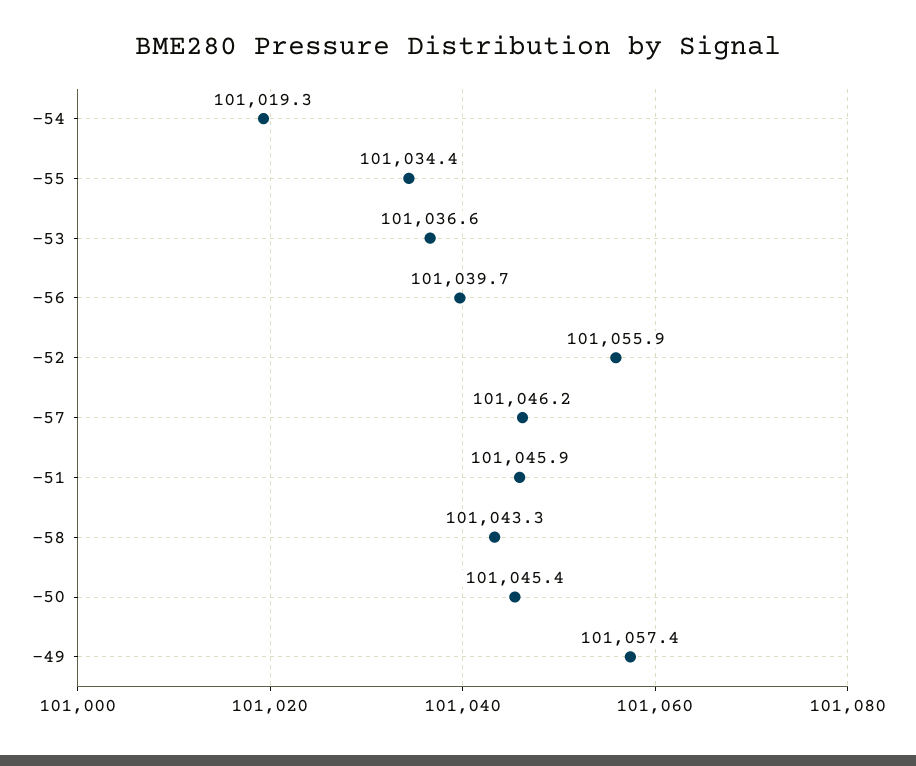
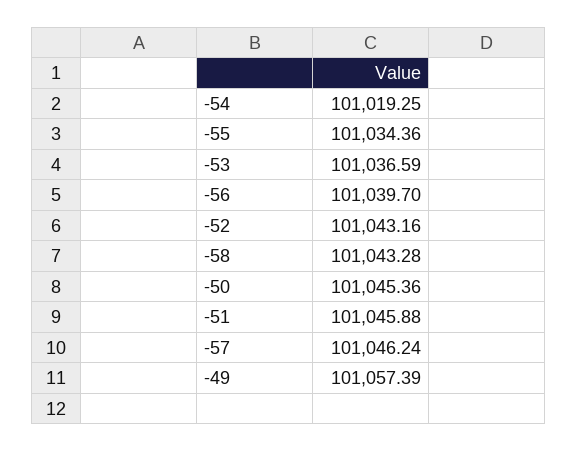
-52: 101055.9 -> 101043.16

